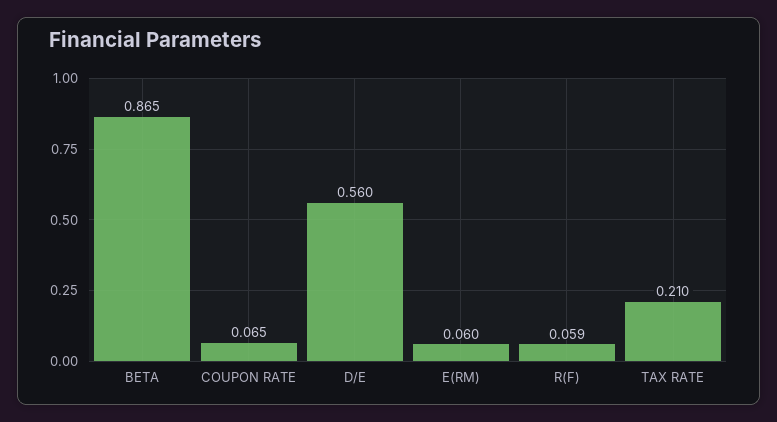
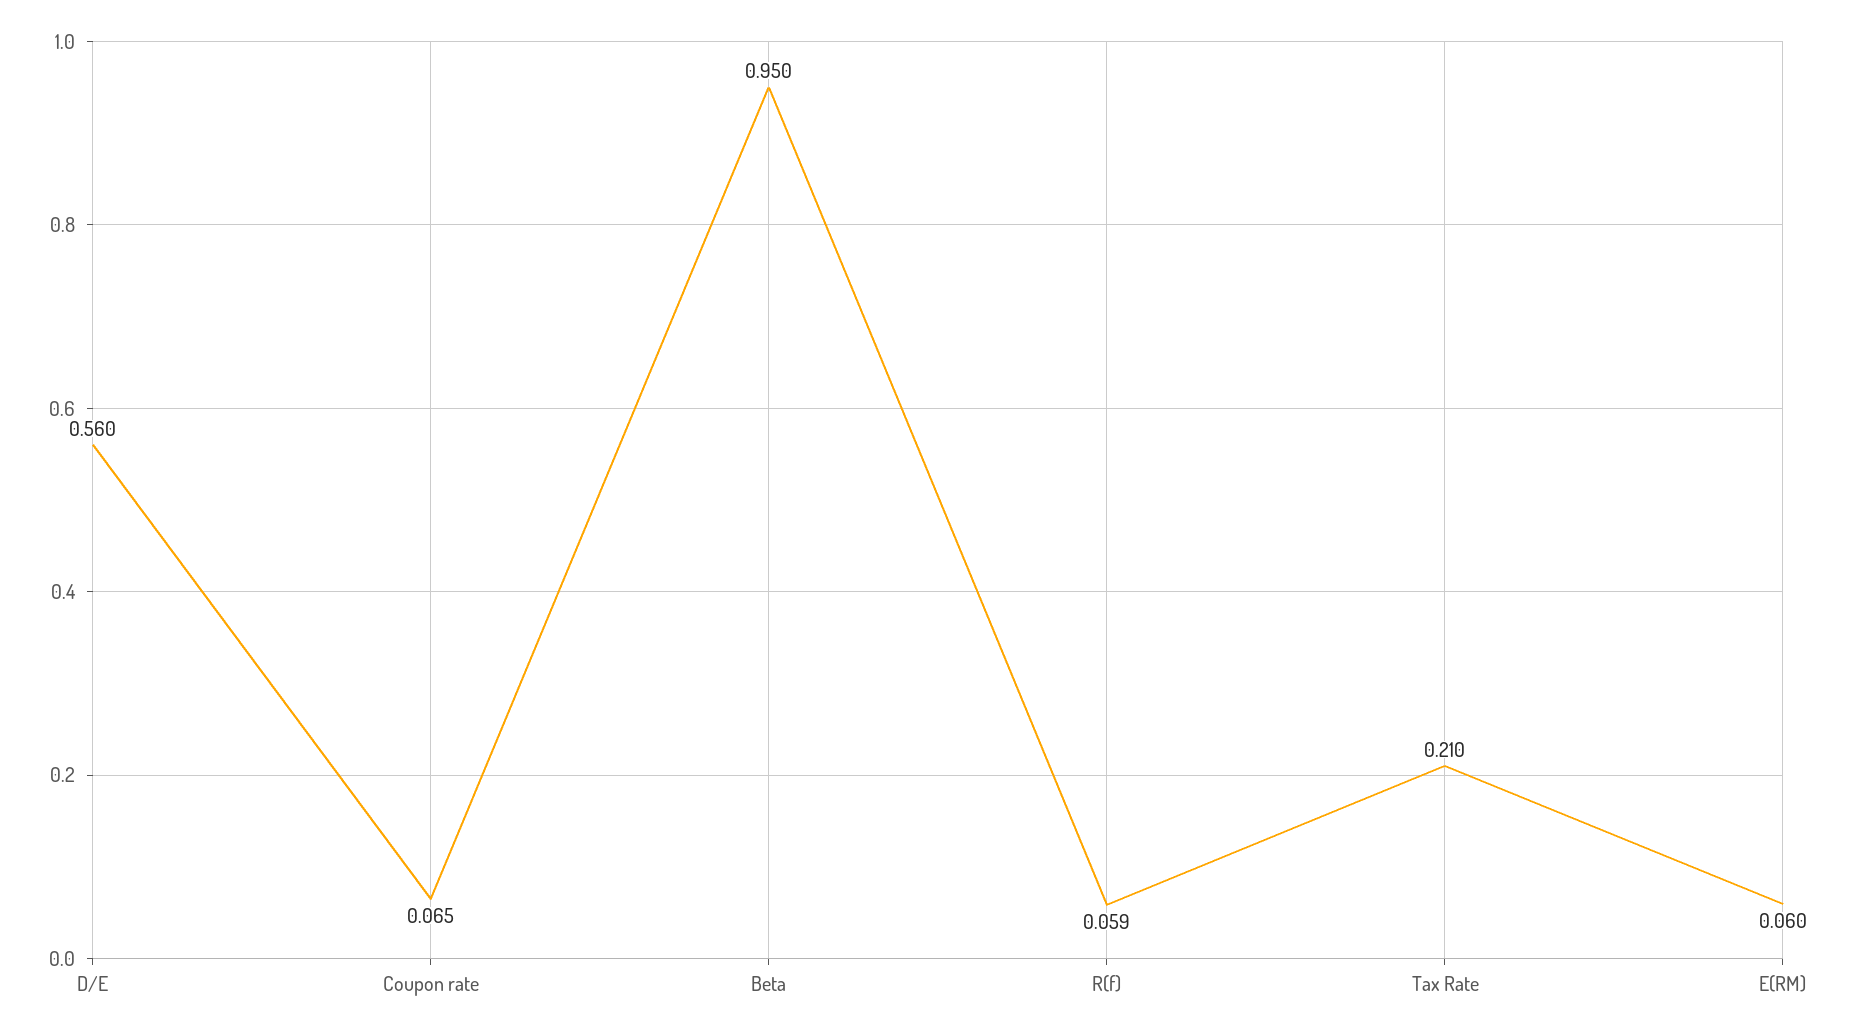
BETA: 0.865 -> 0.95

